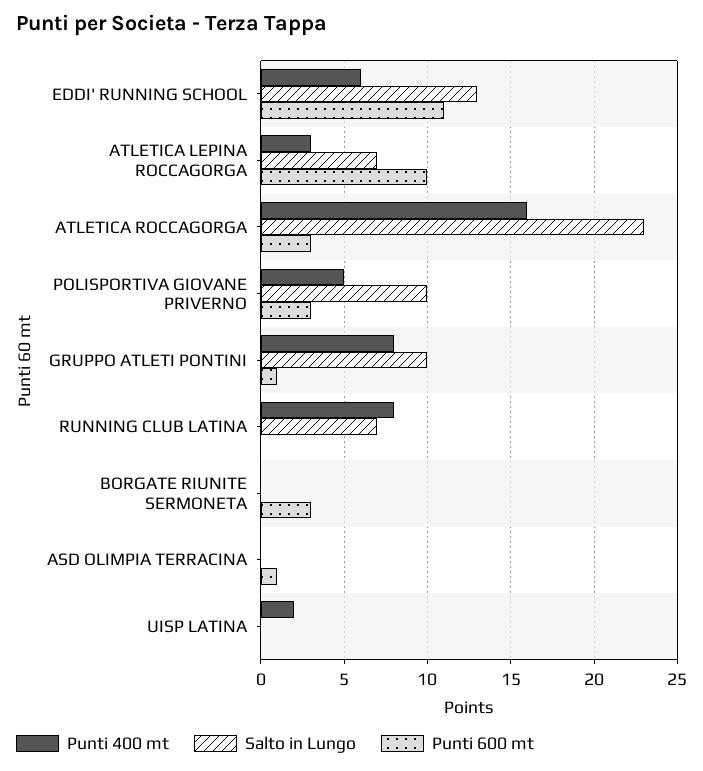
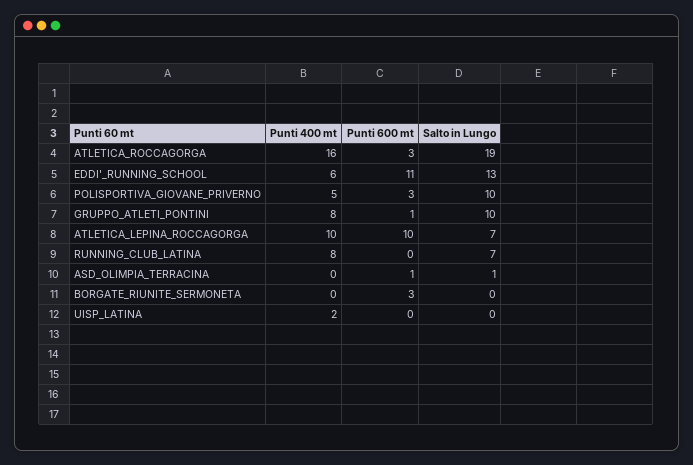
Punti 400 mt, ATLETICA LEPINA ROCCAGORGA: 3 -> 10
Salto in Lungo, ATLETICA ROCCAGORGA: 23 -> 19
Salto in Lungo, ASD OLIMPIA TERRACINA: 0 -> 1

